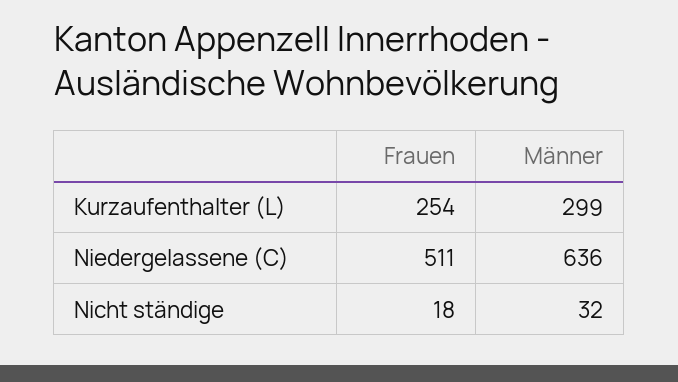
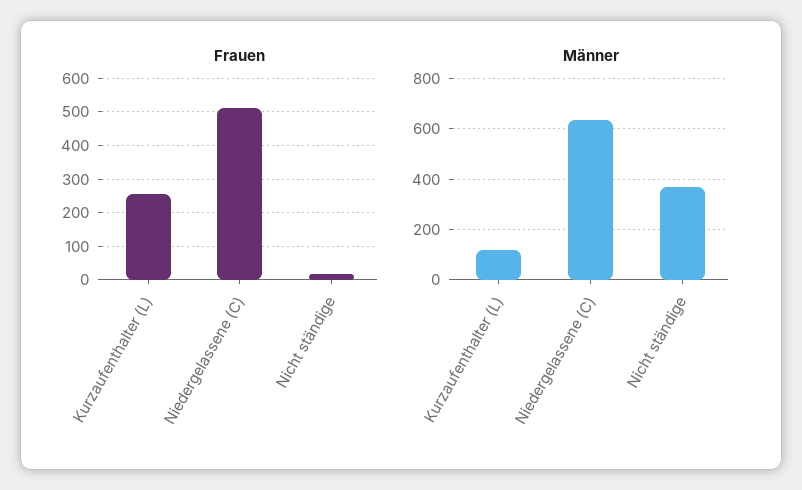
Männer, Kurzaufenthalter (L): 299 -> 125
Männer, Nicht ständige: 32 -> 375

